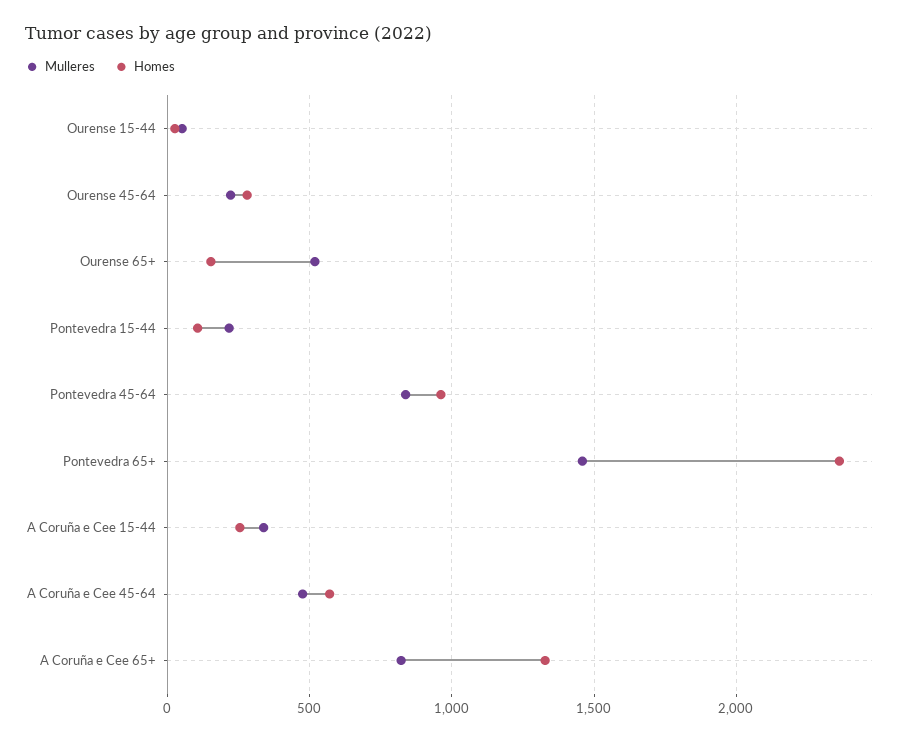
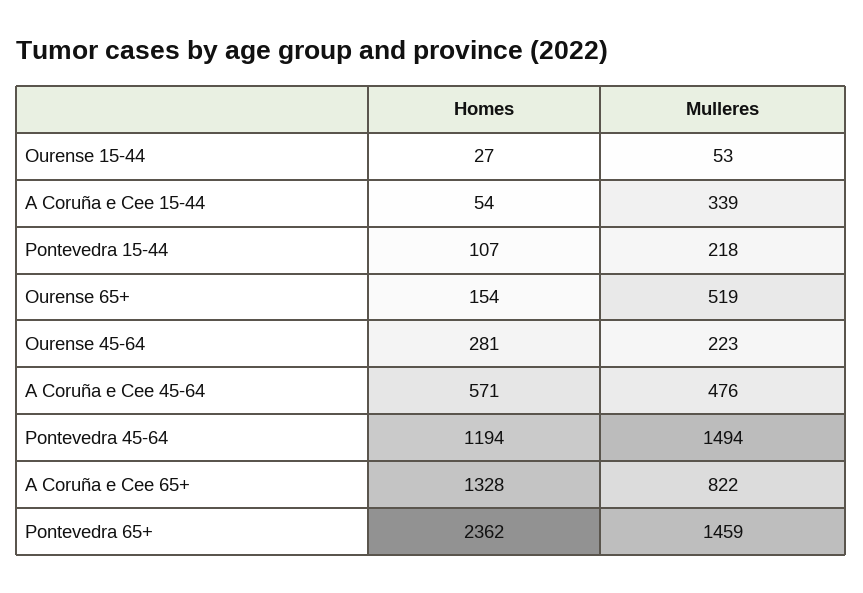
Mulleres, Pontevedra 45-64: 850 -> 1494
Homes, Pontevedra 45-64: 950 -> 1194
Homes, A Coruña e Cee 15-44: 250 -> 54

